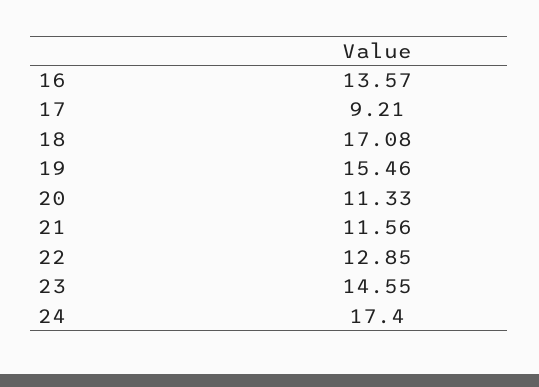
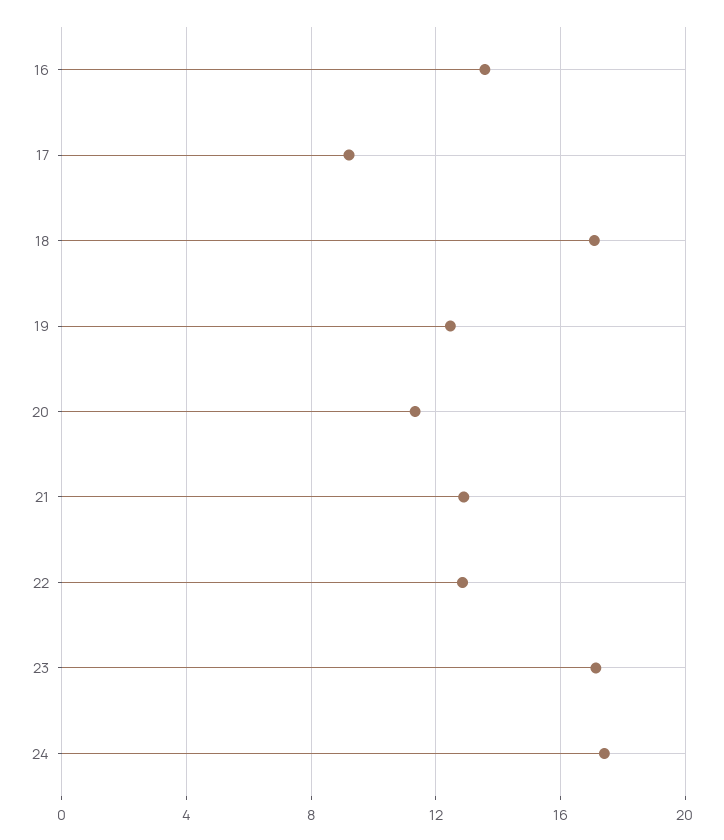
19: 15.46 -> 12.5
21: 11.56 -> 13
23: 14.55 -> 17

